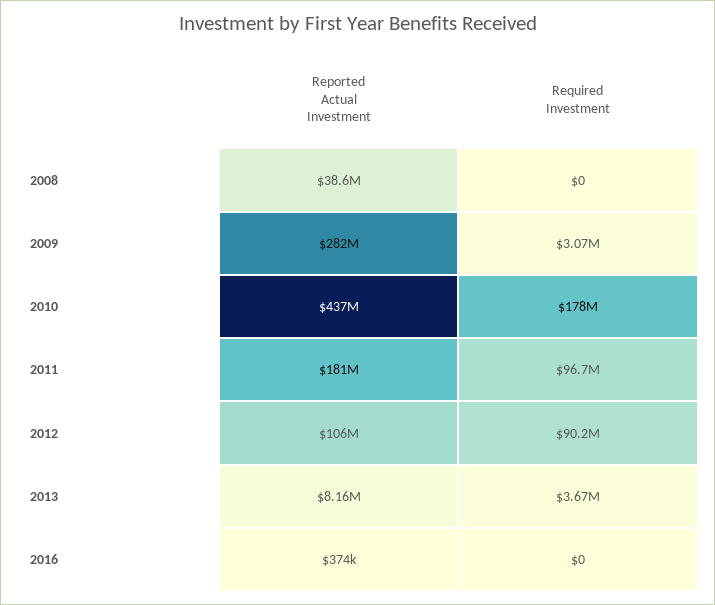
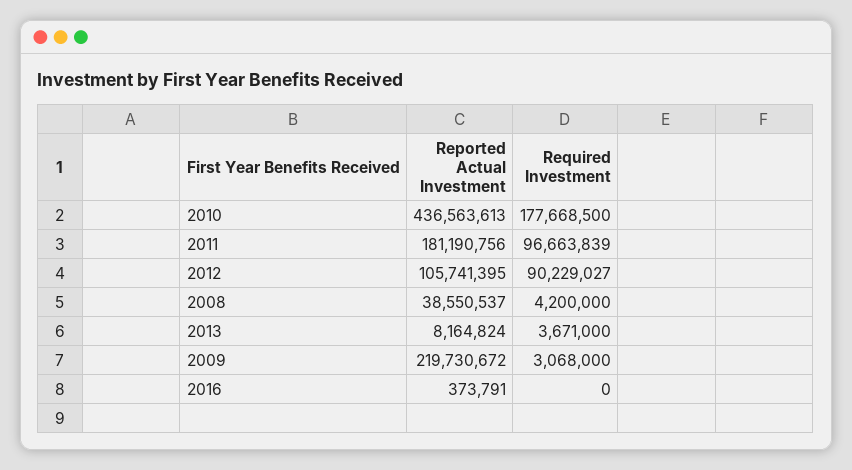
Required Investment, 2008: 0 -> 4200000
Reported Actual Investment, 2009: 282000000 -> 219730672

